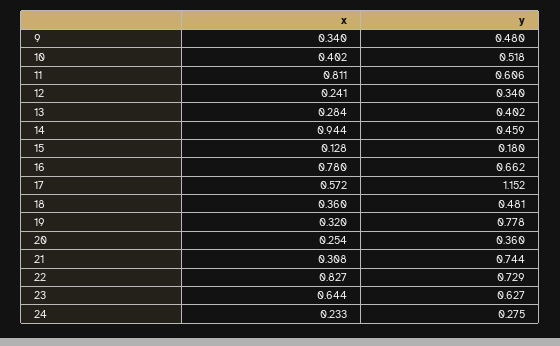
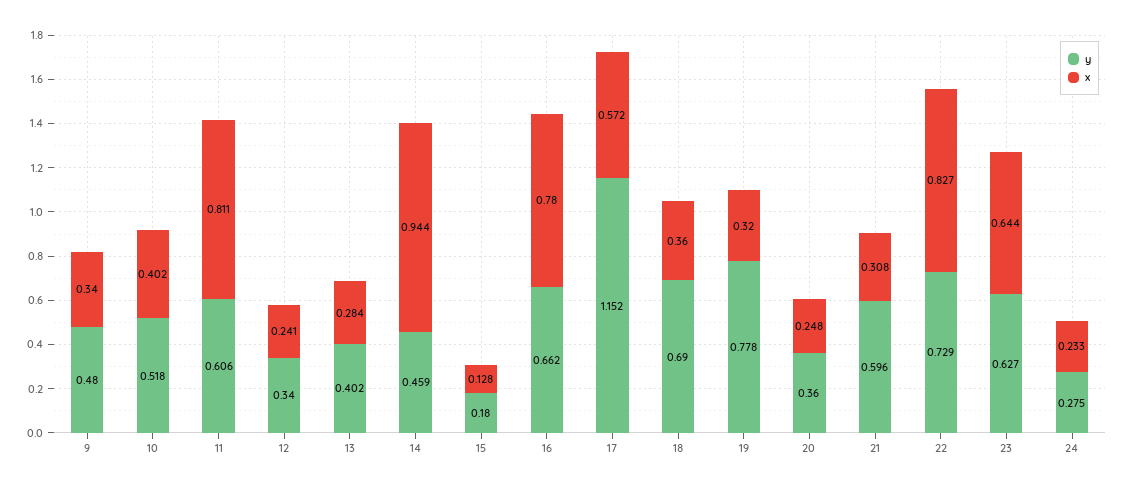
y, 18: 0.481 -> 0.69
x, 20: 0.254 -> 0.248
y, 21: 0.744 -> 0.596

